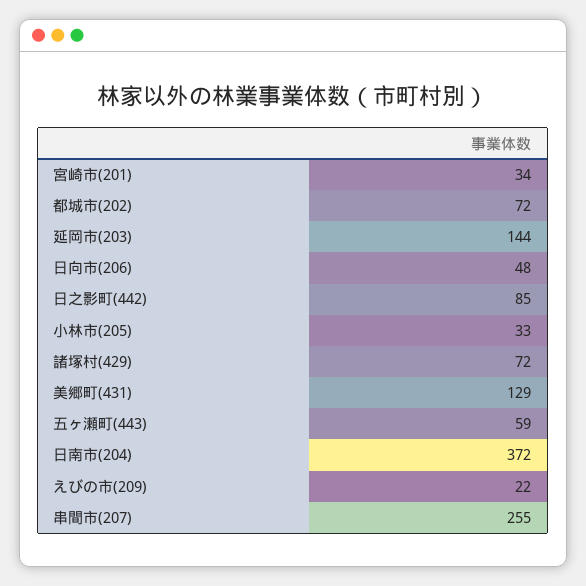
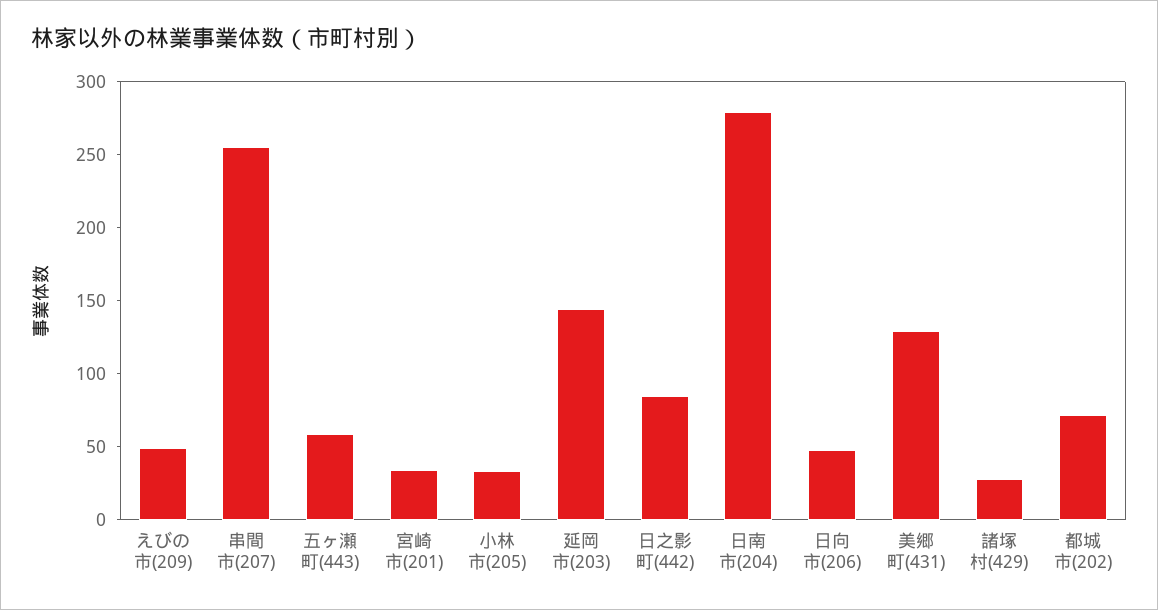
諸塚村(429): 72 -> 30
日南市(204): 372 -> 280
えびの市(209): 22 -> 50

